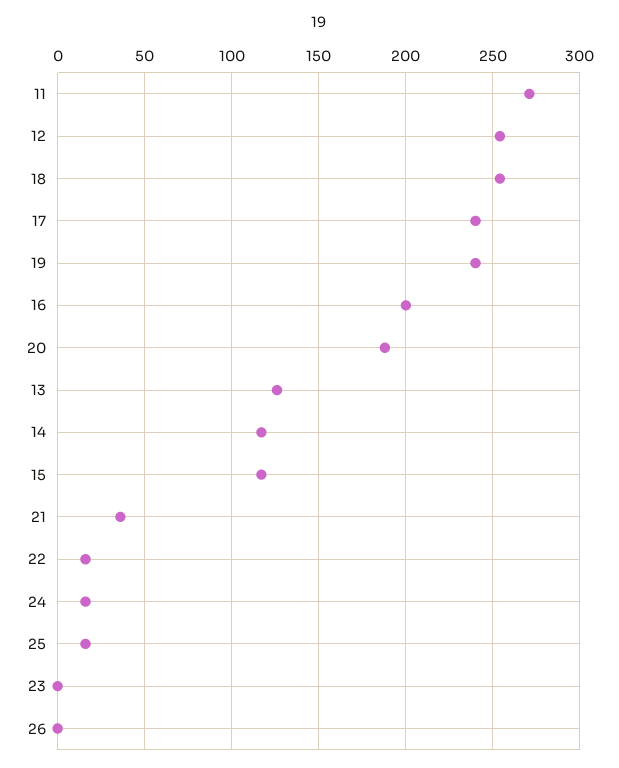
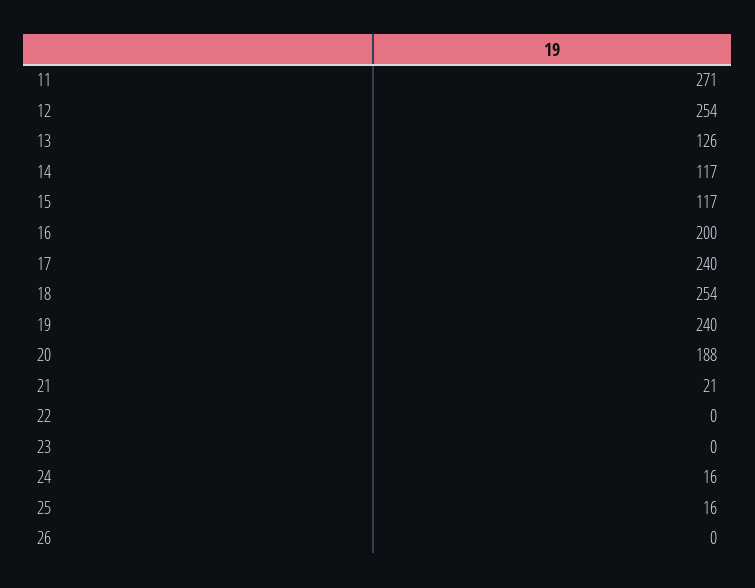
21: 35 -> 21
22: 15 -> 0

